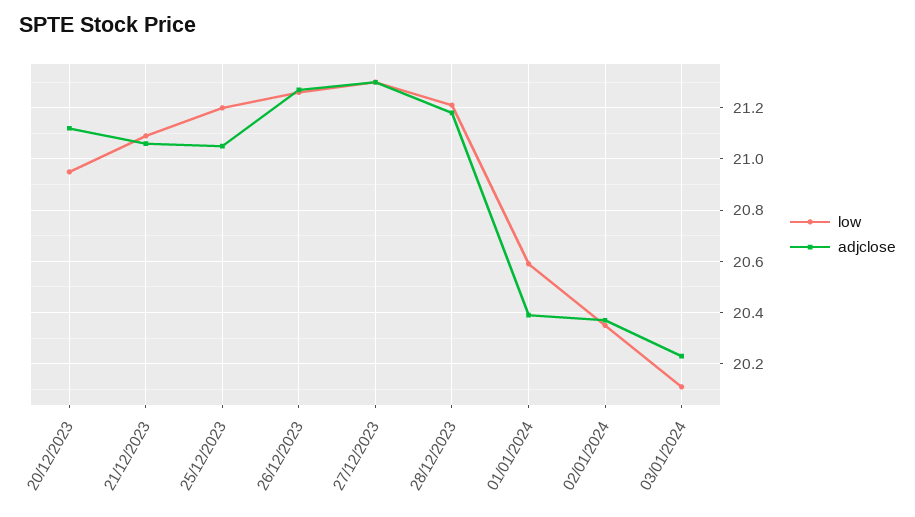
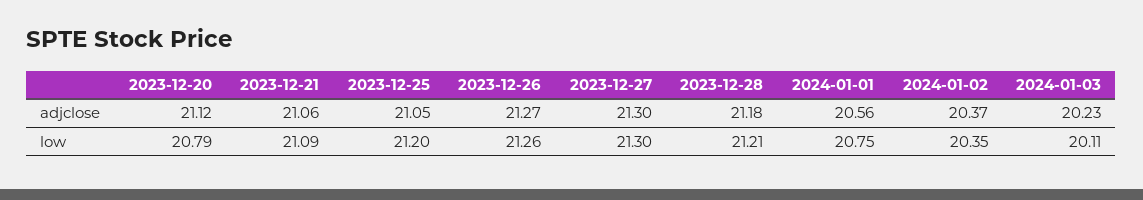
low, 20/12/2023: 20.95 -> 20.79
low, 01/01/2024: 20.6 -> 20.75
adjclose, 01/01/2024: 20.4 -> 20.56

